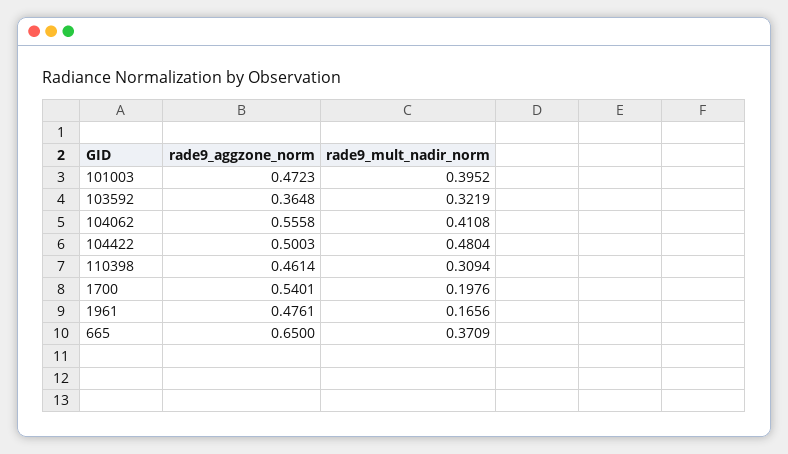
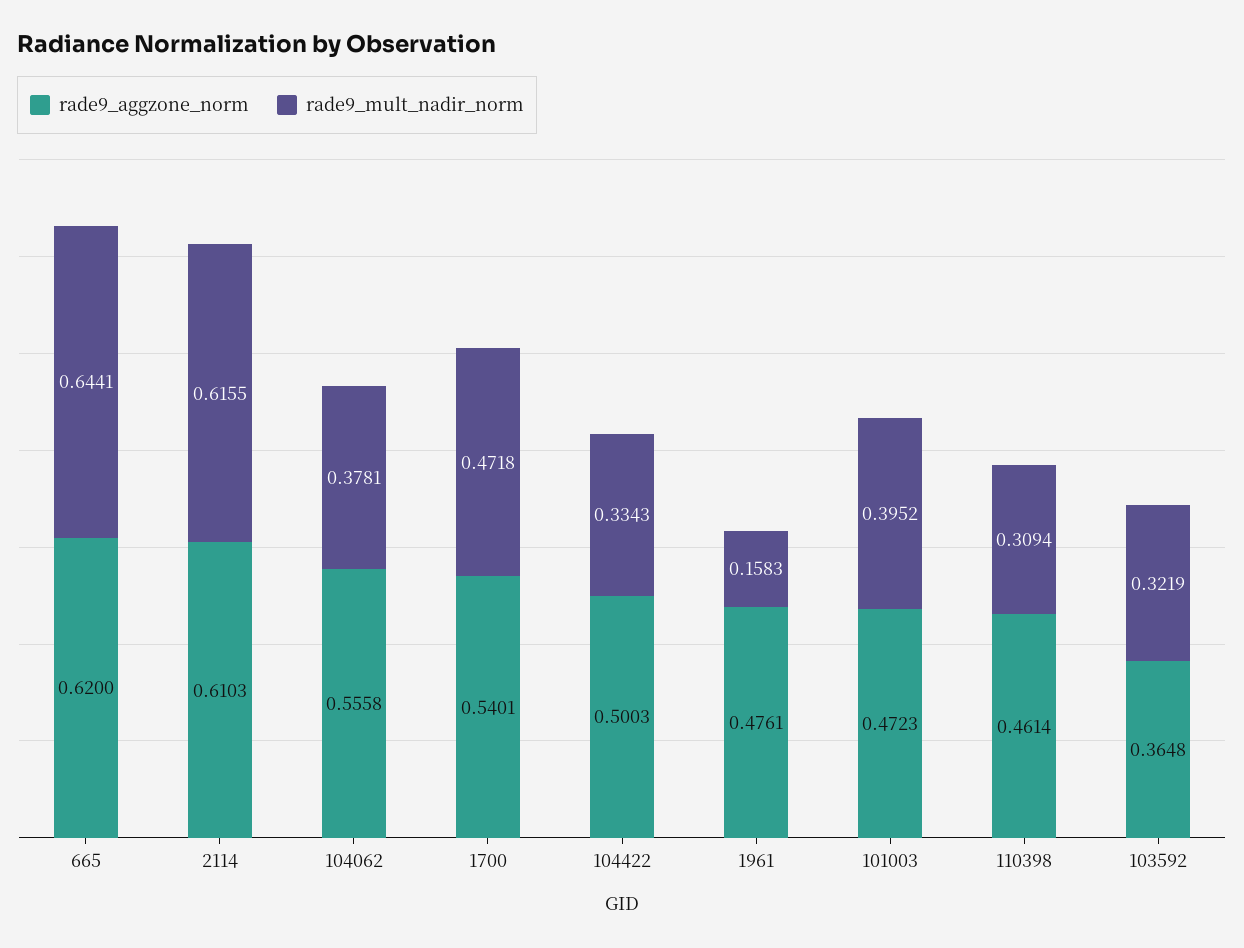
rade9_mult_nadir_norm, 104062: 0.4108 -> 0.3781
rade9_mult_nadir_norm, 104422: 0.4804 -> 0.3343
rade9_mult_nadir_norm, 1700: 0.1976 -> 0.4718
rade9_mult_nadir_norm, 1961: 0.1656 -> 0.1583
rade9_aggzone_norm, 665: 0.65 -> 0.62
rade9_mult_nadir_norm, 665: 0.3709 -> 0.6441
rade9_aggzone_norm, 2114: none -> 0.6103
rade9_mult_nadir_norm, 2114: none -> 0.6155

